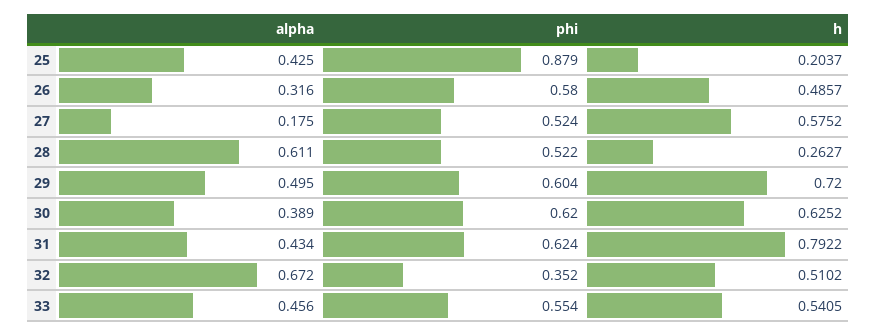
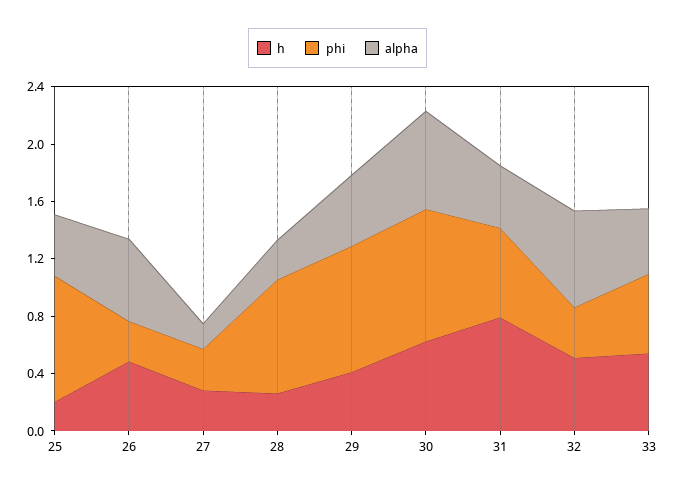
alpha, 26: 0.316 -> 0.6
phi, 26: 0.58 -> 0.3
phi, 27: 0.524 -> 0.3
h, 27: 0.5752 -> 0.3
alpha, 28: 0.611 -> 0.3
phi, 28: 0.522 -> 0.8
phi, 29: 0.604 -> 0.9
h, 29: 0.72 -> 0.4
alpha, 30: 0.389 -> 0.7
phi, 30: 0.62 -> 0.9

